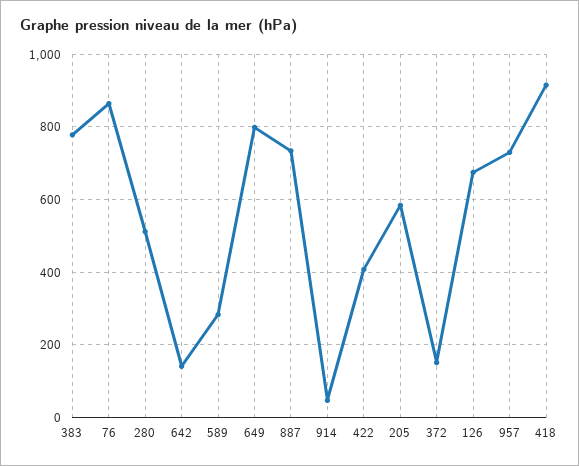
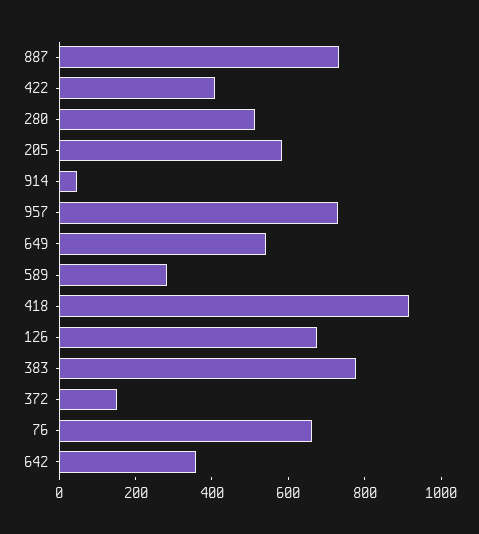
76: 860 -> 650
642: 140 -> 350
649: 800 -> 550

